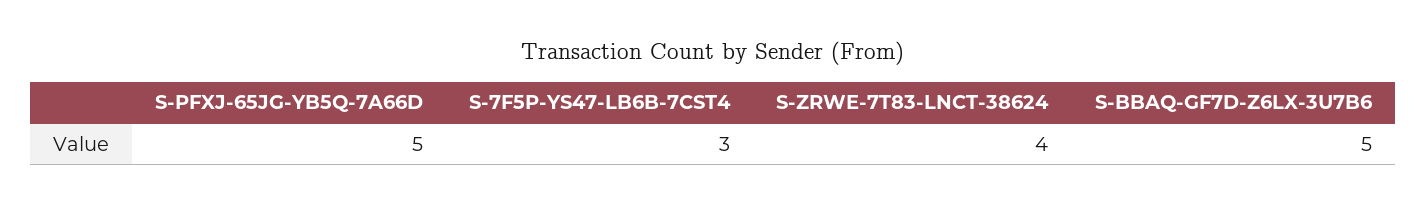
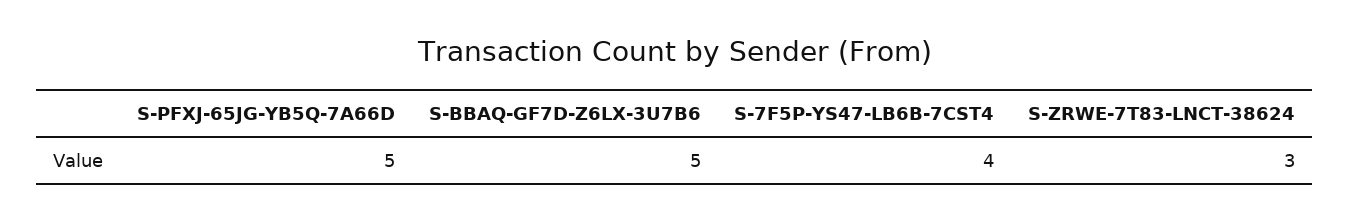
S-7F5P-YS47-LB6B-7CST4: 3 -> 4
S-ZRWE-7T83-LNCT-38624: 4 -> 3

